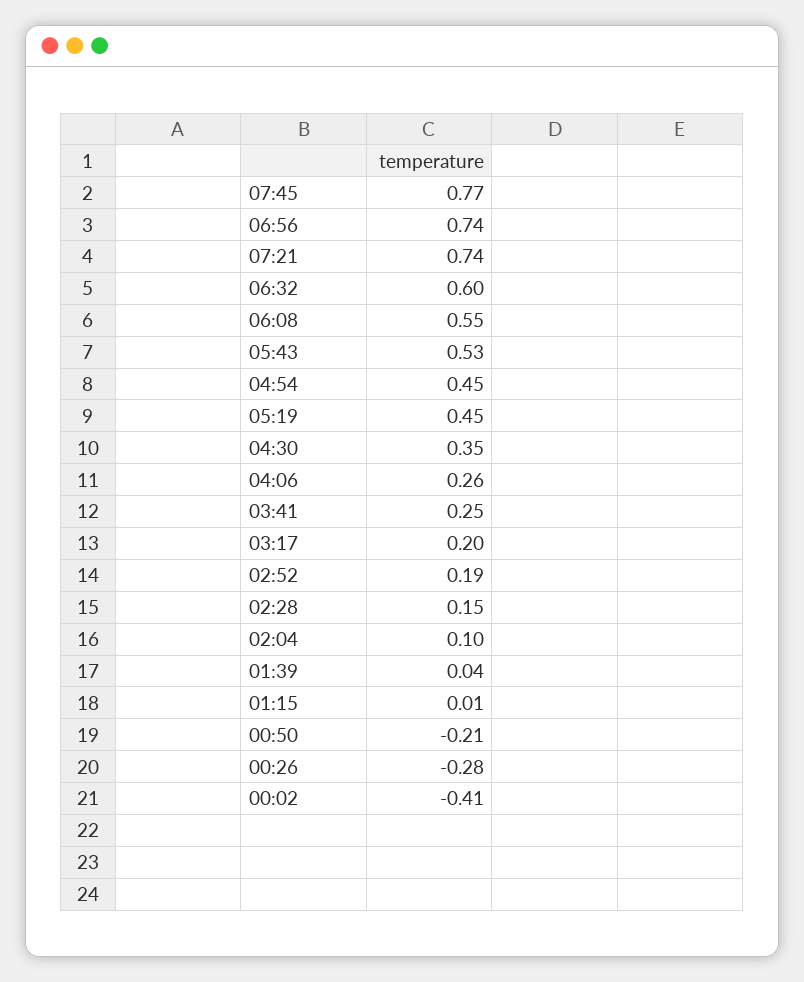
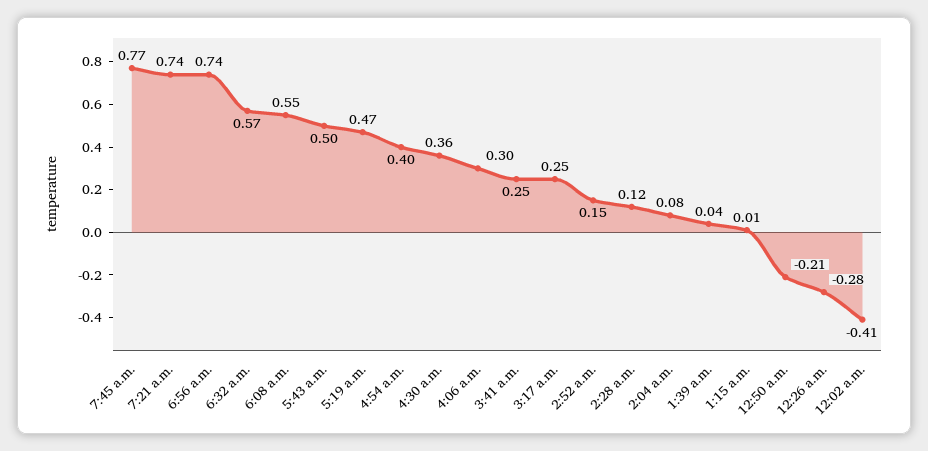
06:32: 0.6 -> 0.57
05:43: 0.53 -> 0.5
04:54: 0.45 -> 0.4
05:19: 0.45 -> 0.47
04:30: 0.35 -> 0.36
04:06: 0.26 -> 0.3
03:17: 0.2 -> 0.25
02:52: 0.19 -> 0.15
02:28: 0.15 -> 0.12
02:04: 0.1 -> 0.08

